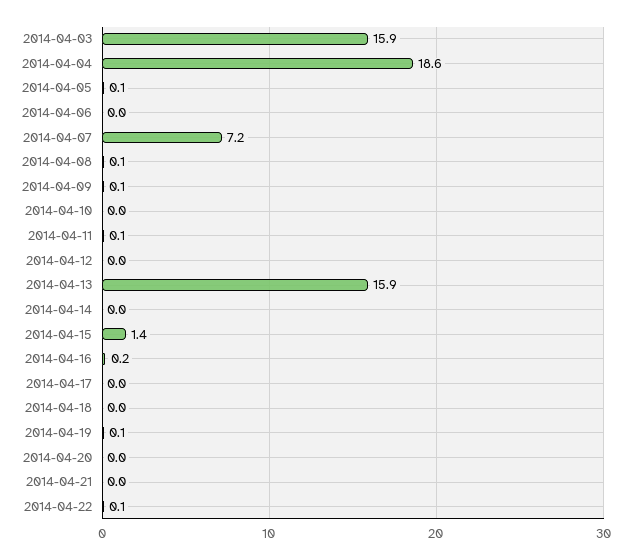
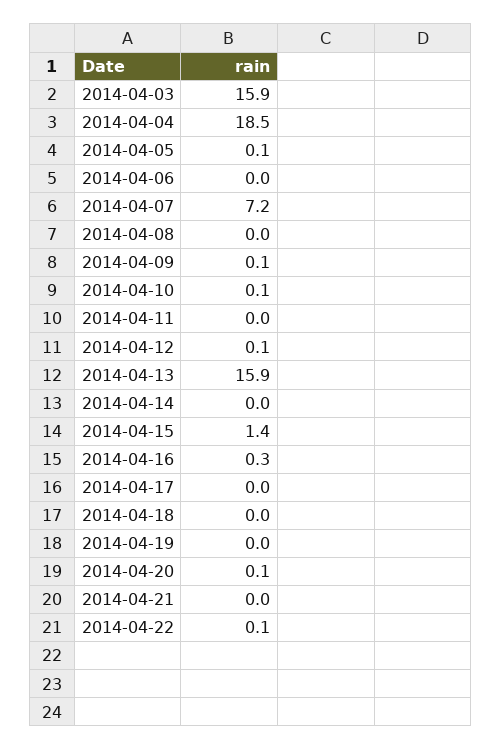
2014-04-04: 18.6 -> 18.5
2014-04-08: 0.1 -> 0
2014-04-10: 0 -> 0.1
2014-04-11: 0.1 -> 0
2014-04-12: 0 -> 0.1
2014-04-16: 0.2 -> 0.3
2014-04-19: 0.1 -> 0
2014-04-20: 0 -> 0.1

